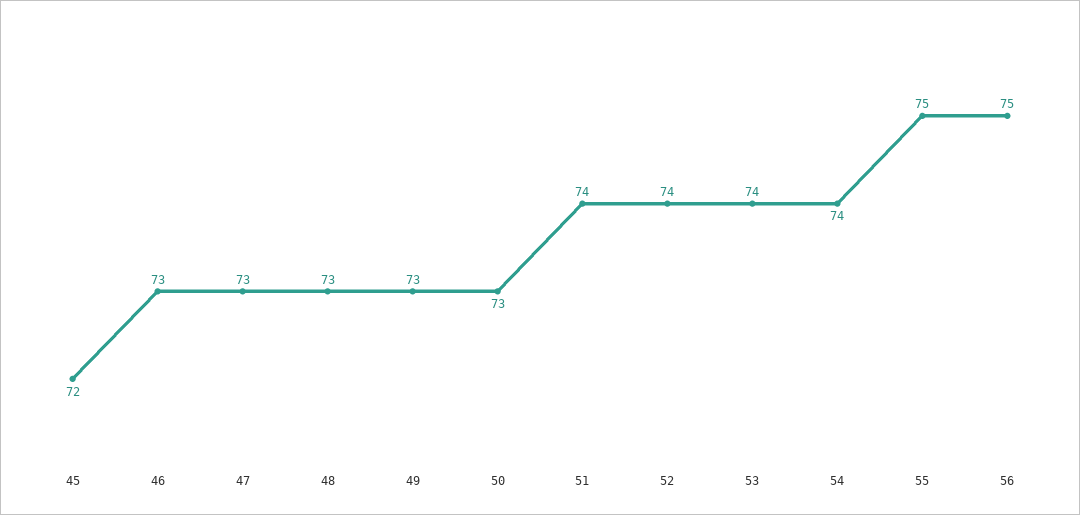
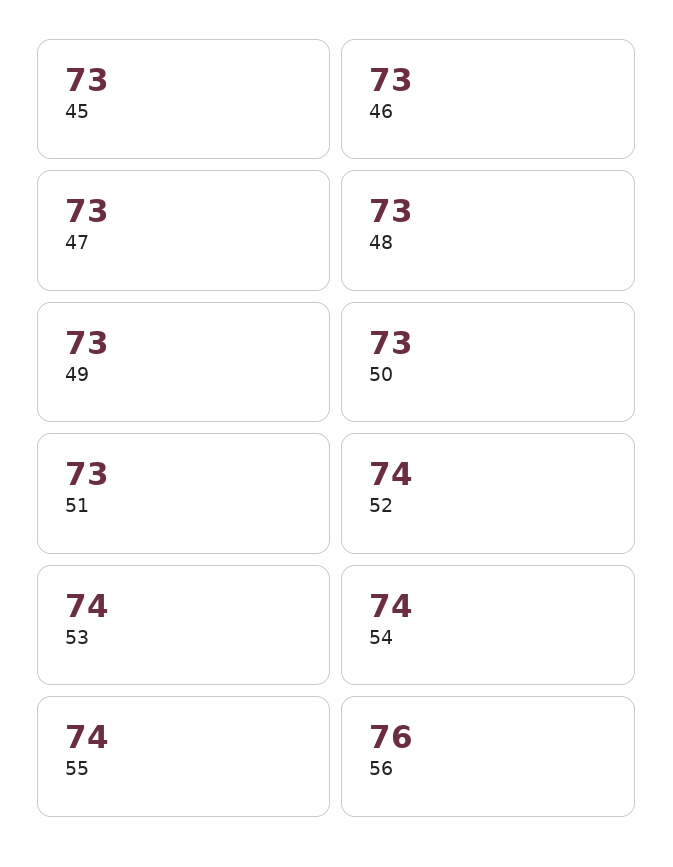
45: 72 -> 73
51: 74 -> 73
55: 75 -> 74
56: 75 -> 76

